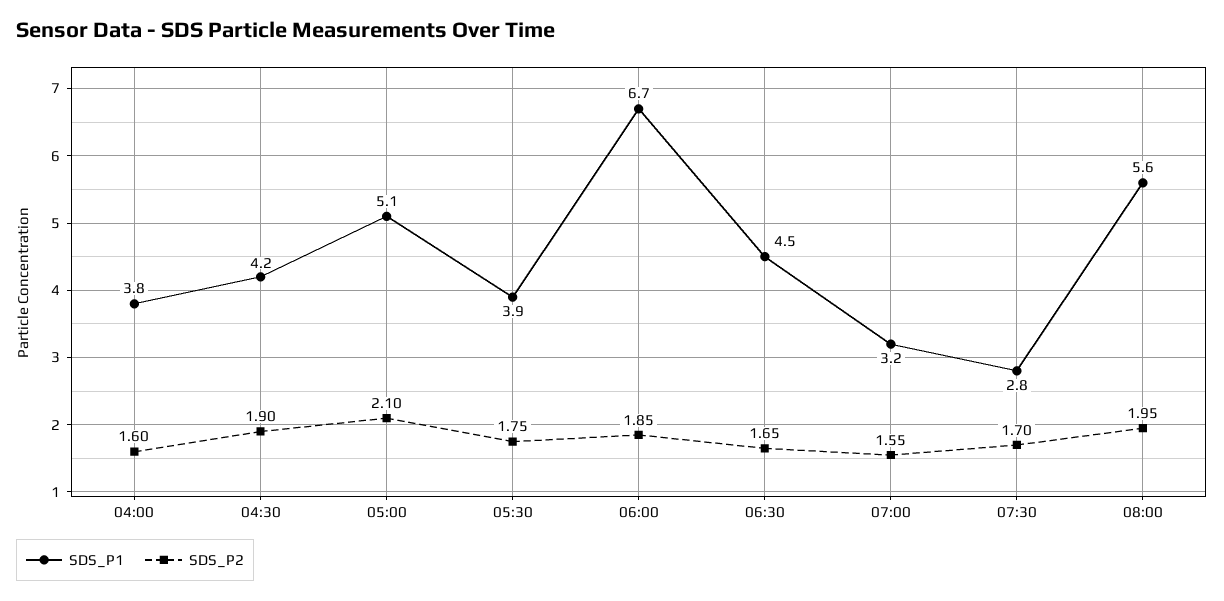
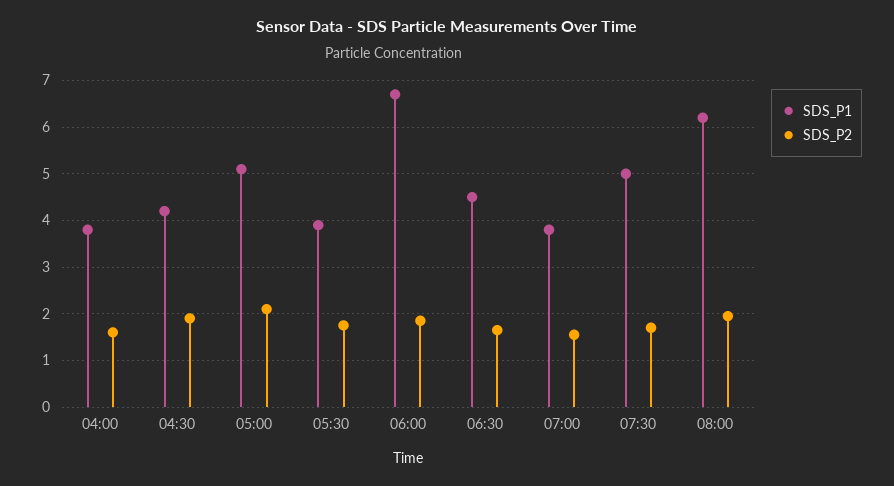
SDS_P1, 07:00: 3.2 -> 3.8
SDS_P1, 07:30: 2.8 -> 5
SDS_P1, 08:00: 5.6 -> 6.2

